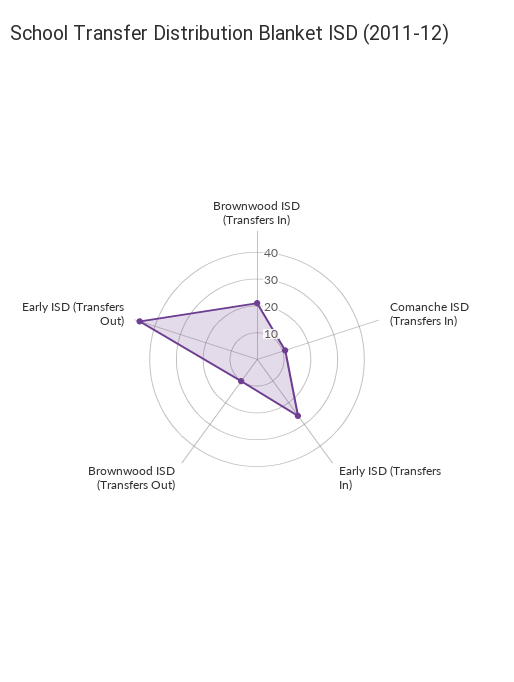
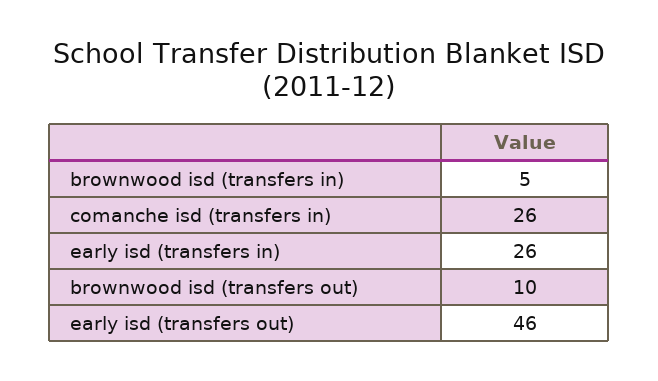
Brownwood ISD (Transfers In): 20 -> 5
Comanche ISD (Transfers In): 10 -> 26

